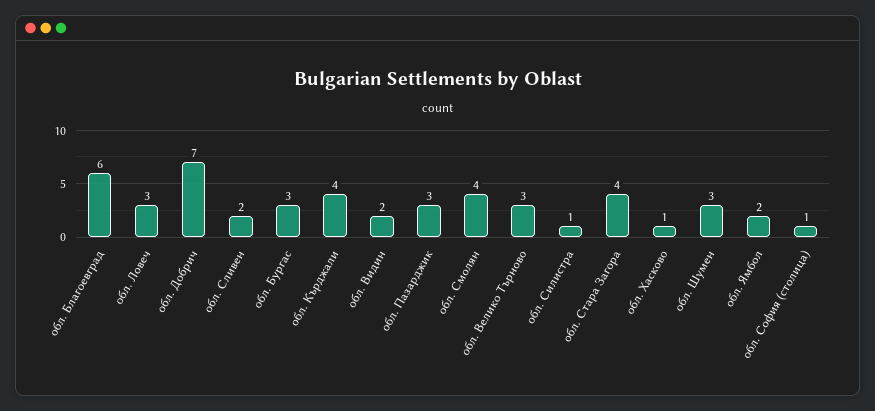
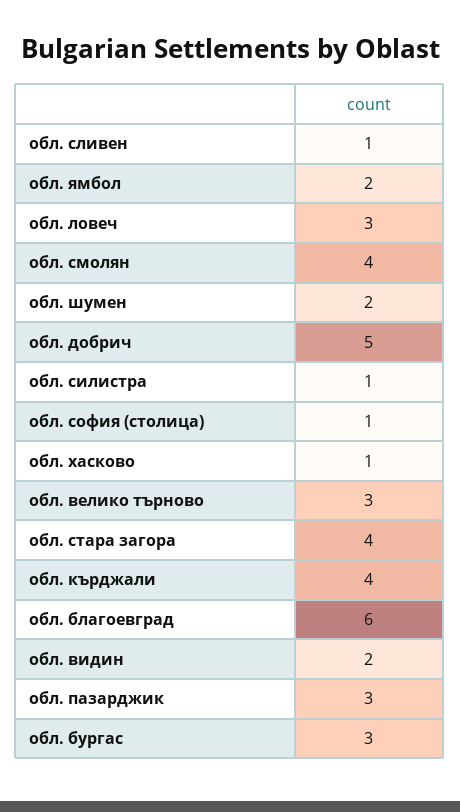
обл. Добрич: 7 -> 5
обл. Сливен: 2 -> 1
обл. Шумен: 3 -> 2

